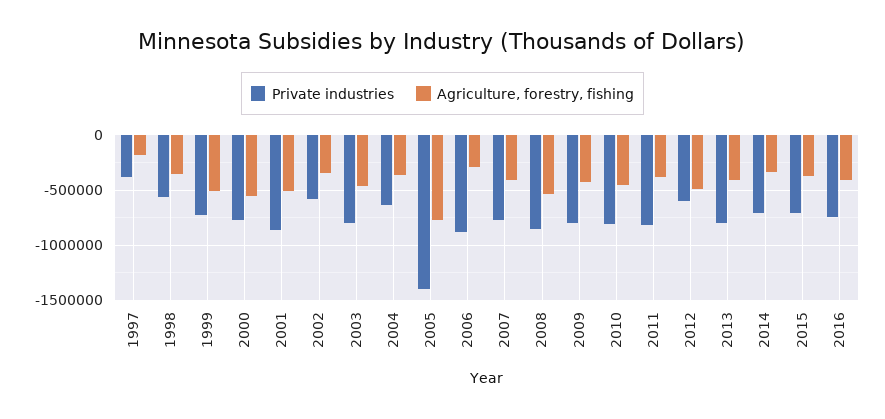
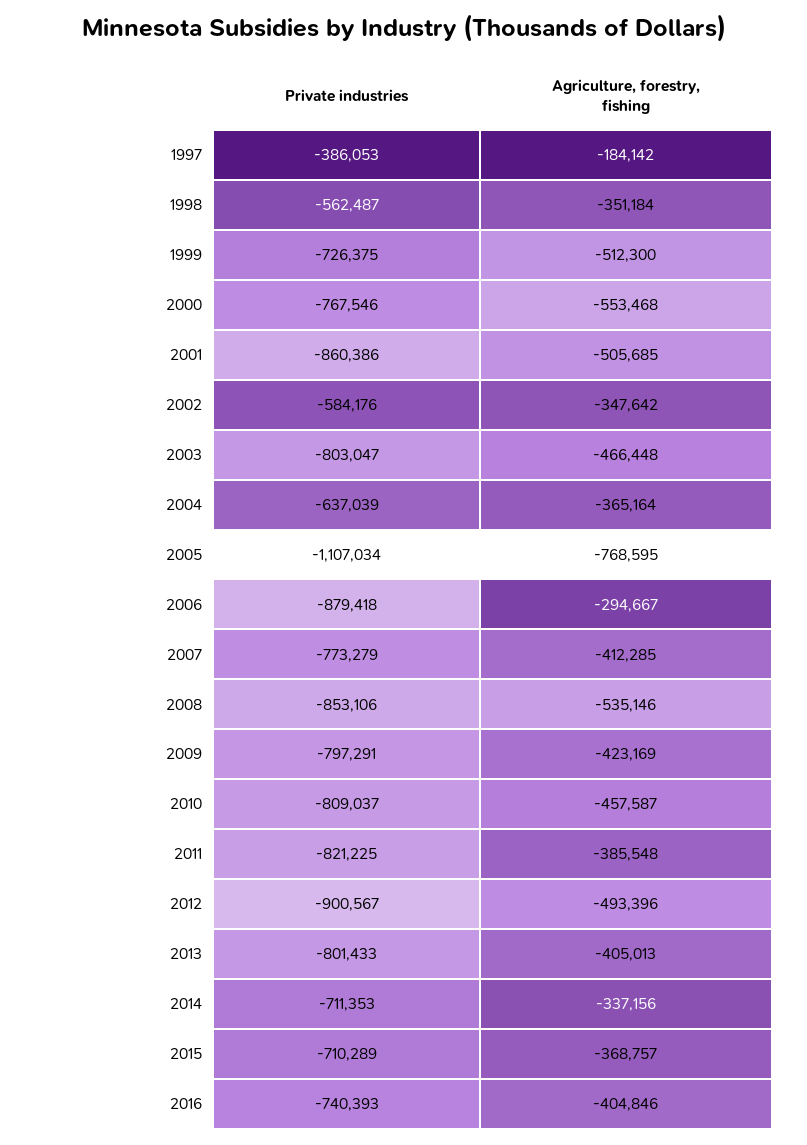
Private industries, 2005: -1400000 -> -1107034
Private industries, 2012: -600000 -> -900567

